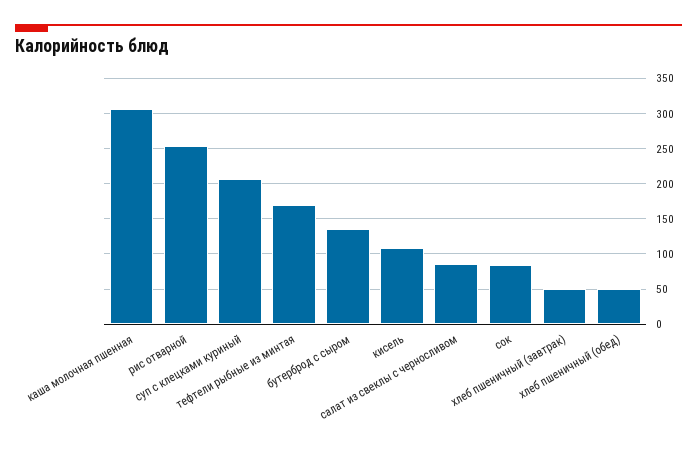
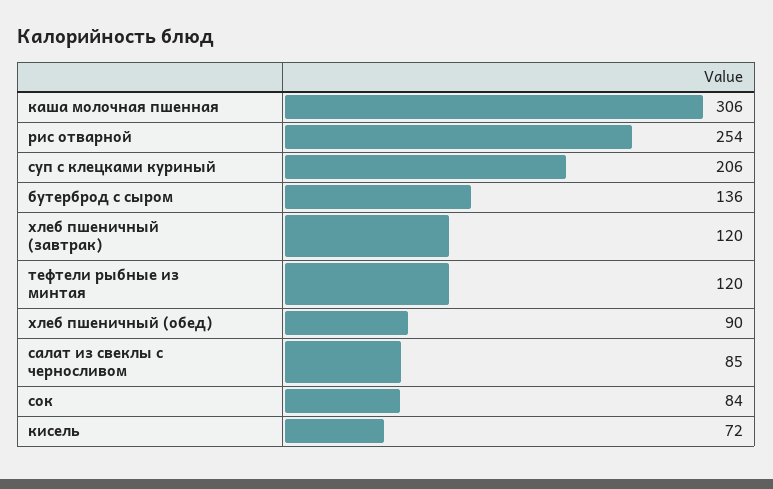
тефтели рыбные из минтая: 170 -> 120
кисель: 110 -> 72
хлеб пшеничный (завтрак): 50 -> 120
хлеб пшеничный (обед): 50 -> 90

